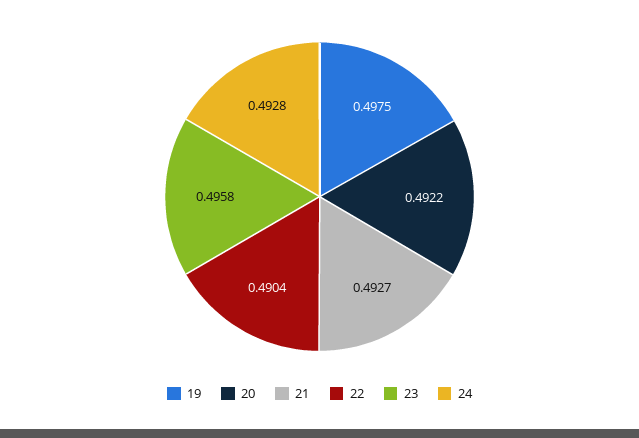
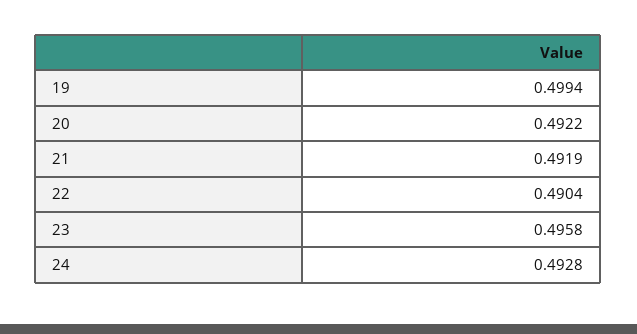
19: 0.4975 -> 0.4994
21: 0.4927 -> 0.4919

